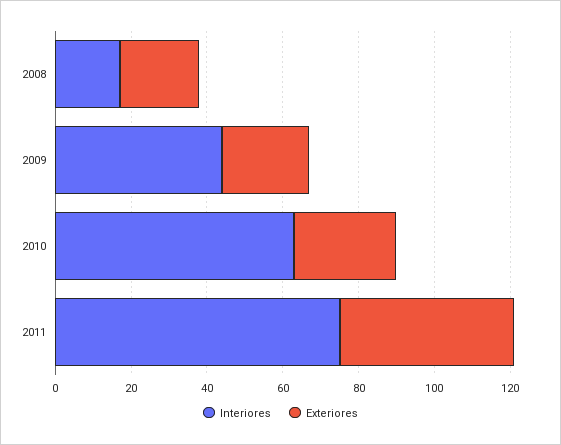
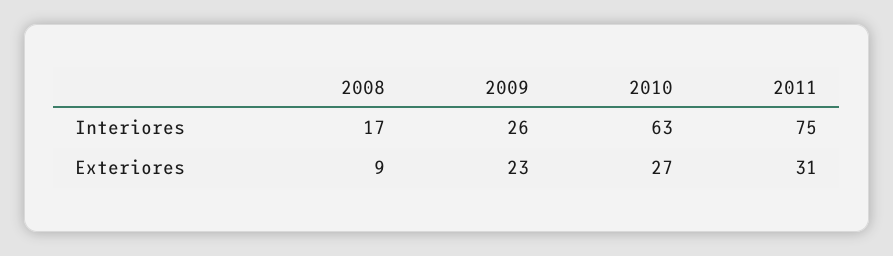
Exteriores, 2008: 20 -> 9
Interiores, 2009: 45 -> 26
Exteriores, 2011: 45 -> 31

